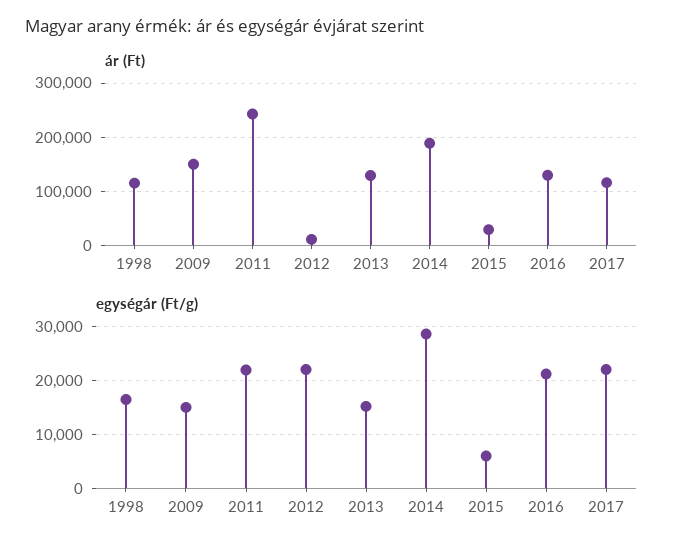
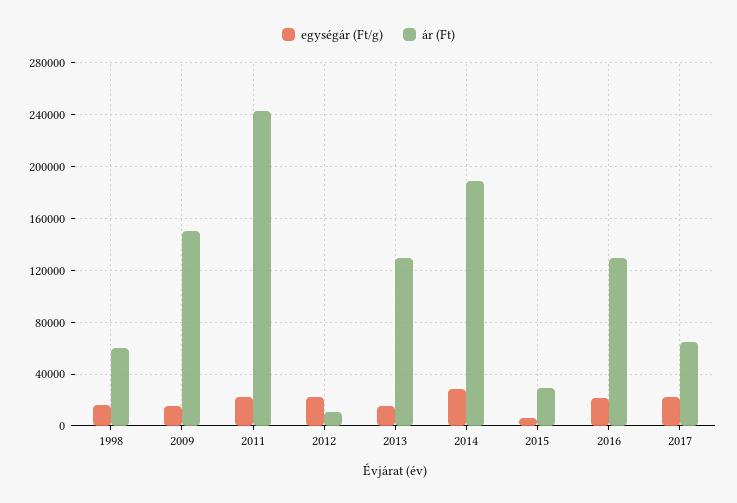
ár (Ft), 1998: 120000 -> 60000
ár (Ft), 2017: 120000 -> 65000

